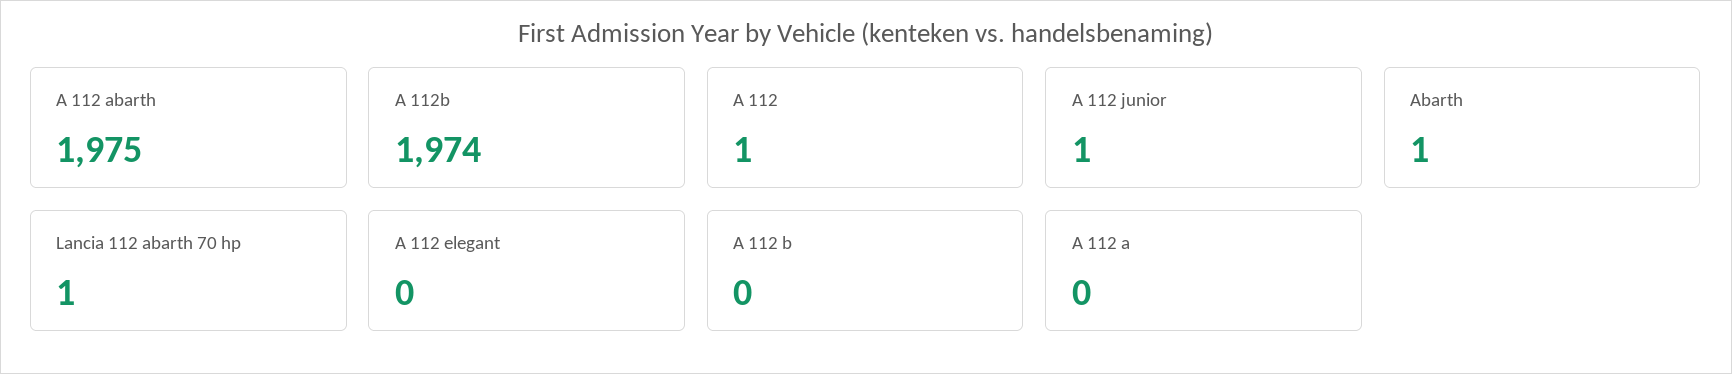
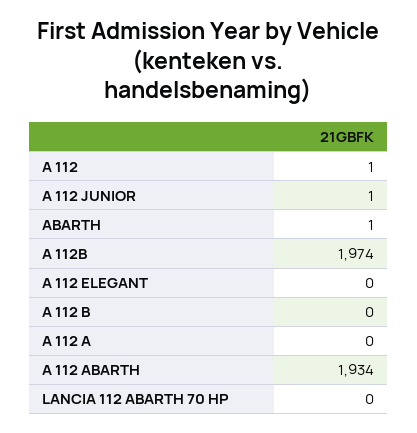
A 112 abarth: 1975 -> 1934
Lancia 112 abarth 70 hp: 1 -> 0

